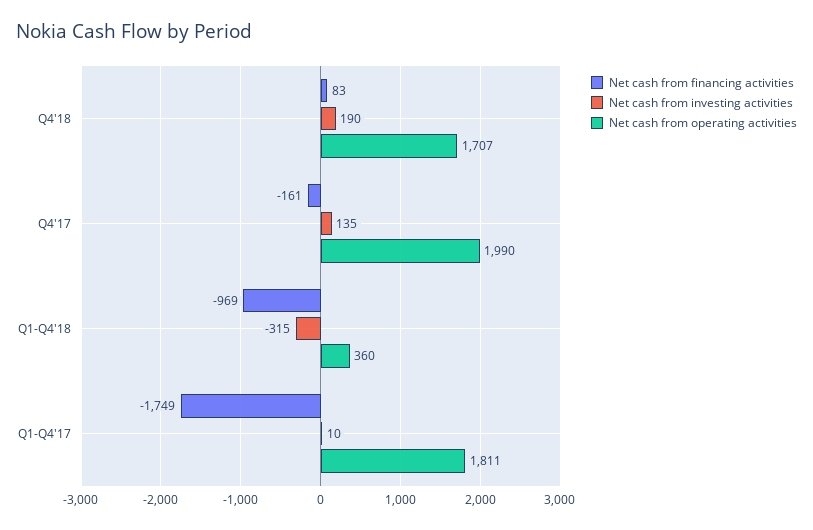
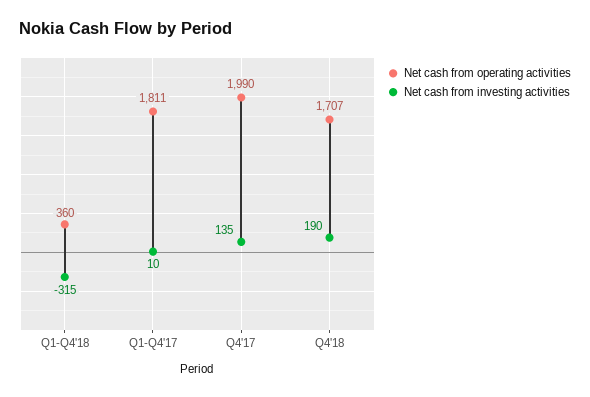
Net cash from financing activities, Q4'18: 83 -> none
Net cash from financing activities, Q4'17: -161 -> none
Net cash from financing activities, Q1-Q4'18: -969 -> none
Net cash from financing activities, Q1-Q4'17: -1749 -> none

